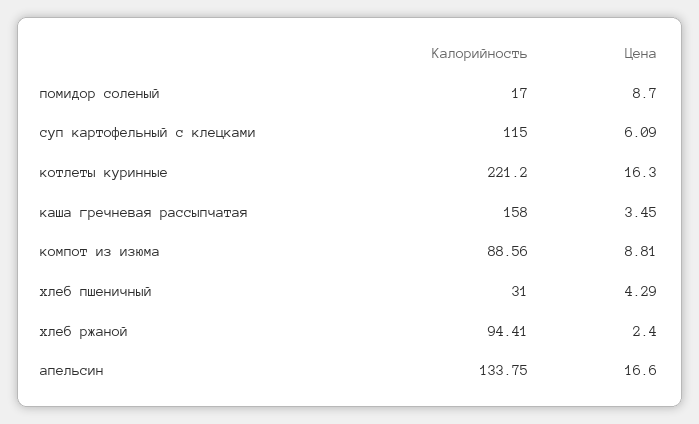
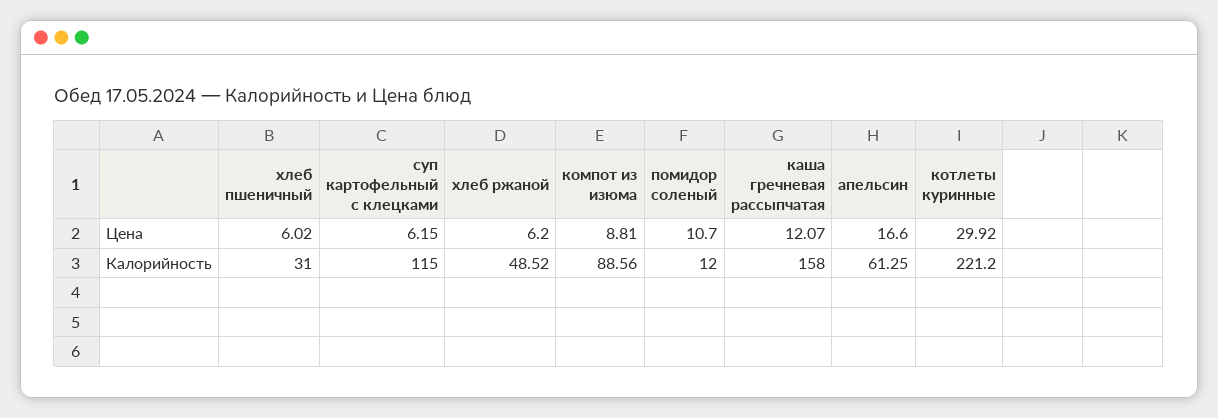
Калорийность, помидор соленый: 17 -> 12
Цена, помидор соленый: 8.7 -> 10.7
Цена, суп картофельный с клецками: 6.09 -> 6.15
Цена, котлеты куринные: 16.3 -> 29.92
Цена, каша гречневая рассыпчатая: 3.45 -> 12.07
Цена, хлеб пшеничный: 4.29 -> 6.02
Калорийность, хлеб ржаной: 94.41 -> 48.52
Цена, хлеб ржаной: 2.4 -> 6.2
Калорийность, апельсин: 133.75 -> 61.25

